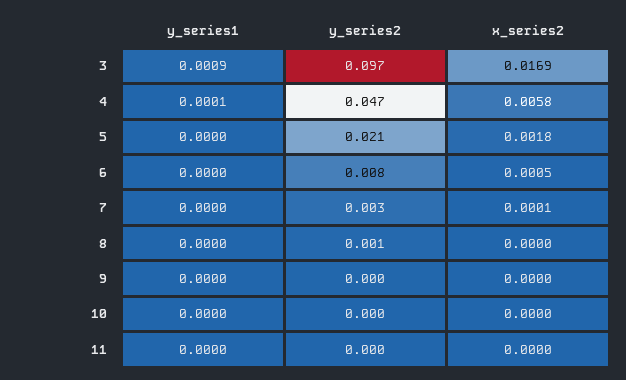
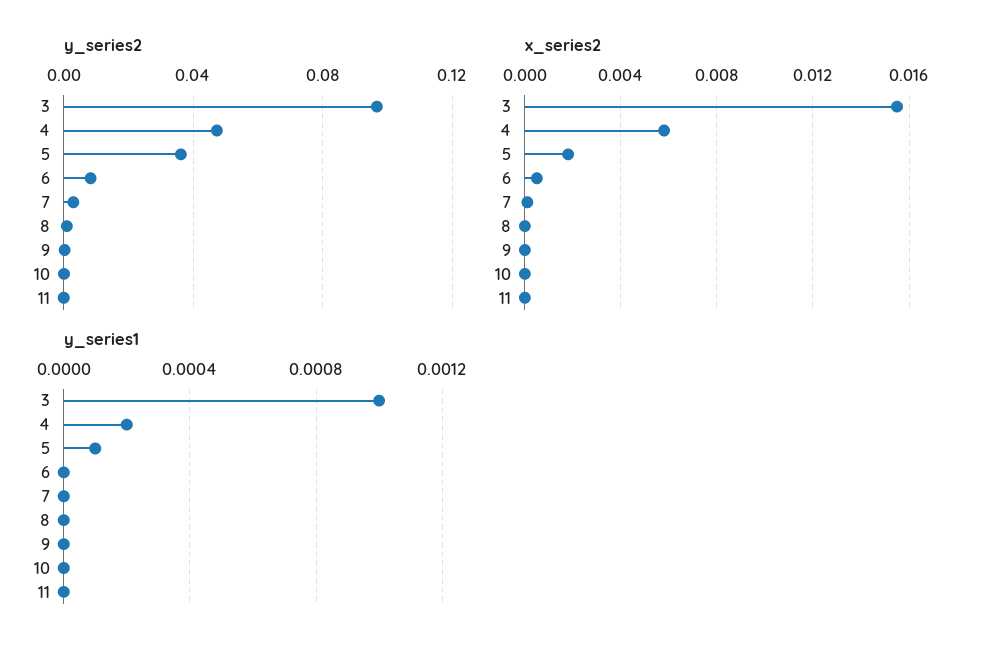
y_series1, 3: 0.0009 -> 0.001
x_series2, 3: 0.0169 -> 0.0155
y_series1, 4: 0.0001 -> 0.0002
y_series1, 5: 0 -> 0.0001
y_series2, 5: 0.021 -> 0.035

